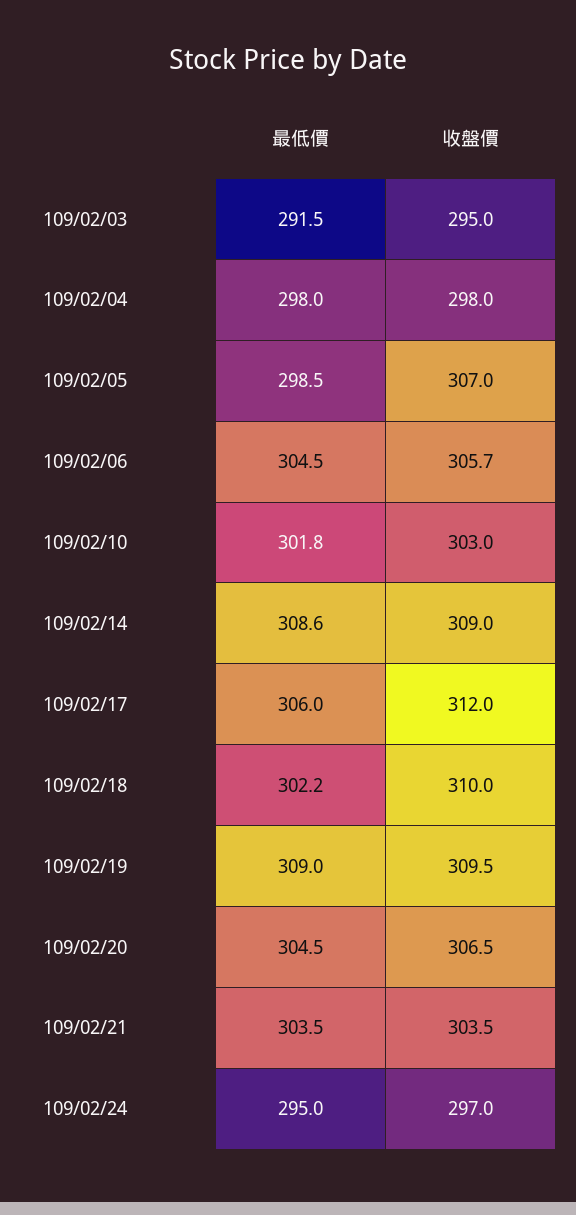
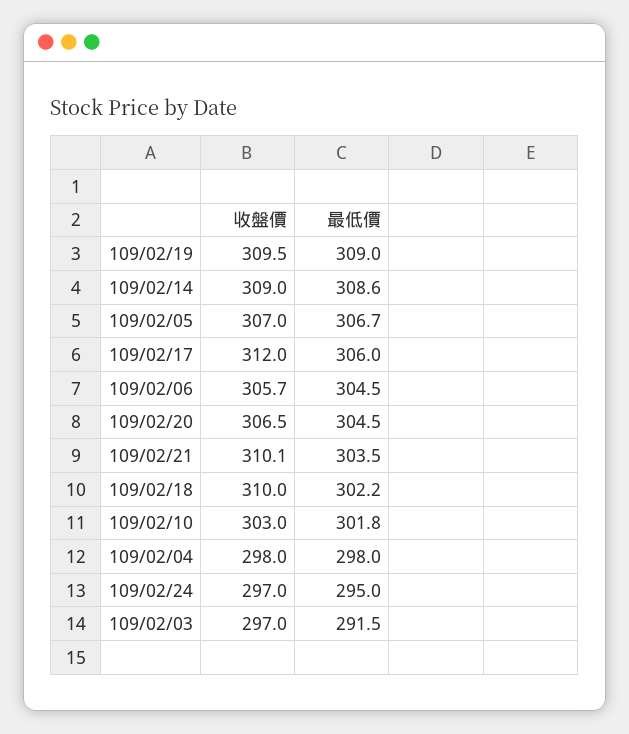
收盤價, 109/02/03: 295 -> 297
最低價, 109/02/05: 298.5 -> 306.7
收盤價, 109/02/21: 303.5 -> 310.1

